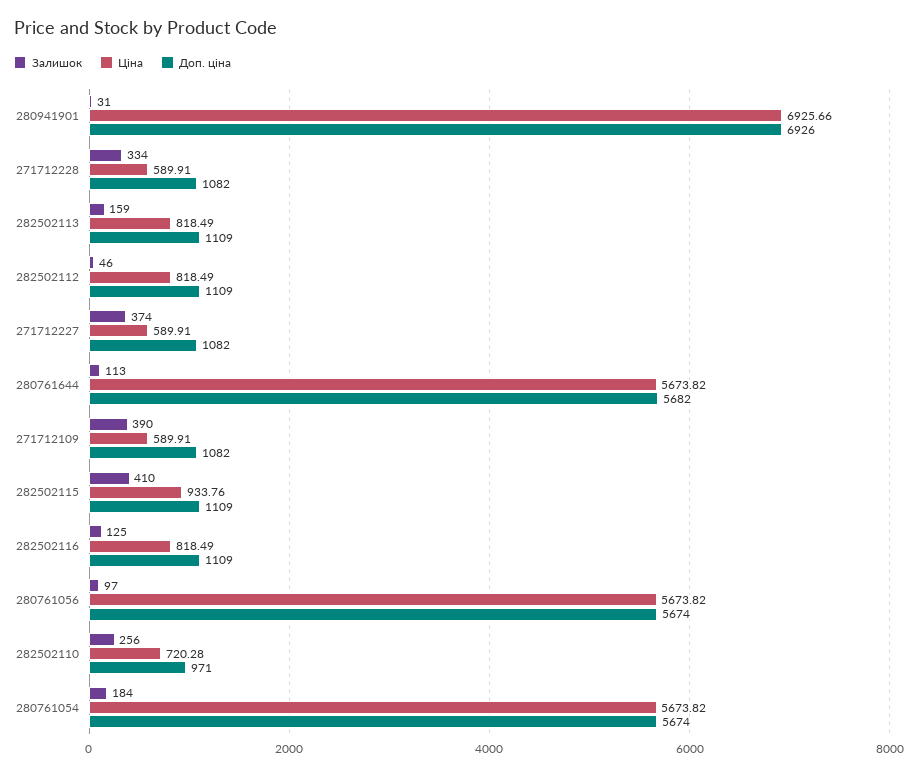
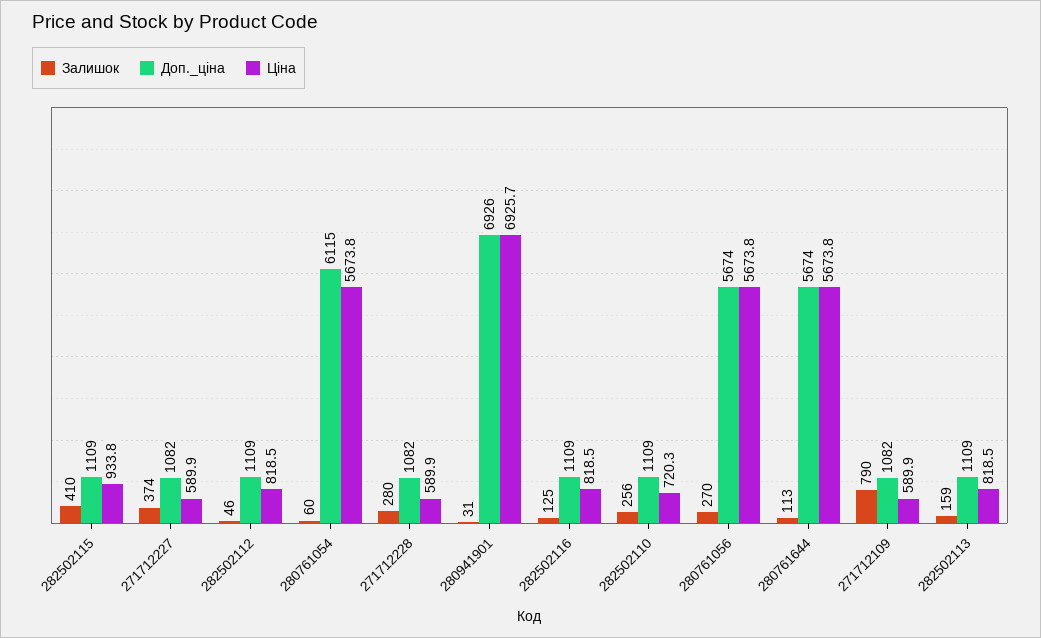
Залишок, 271712228: 334 -> 280
Доп. ціна, 280761644: 5682 -> 5674
Залишок, 271712109: 390 -> 790
Залишок, 280761056: 97 -> 270
Доп. ціна, 282502110: 971 -> 1109
Залишок, 280761054: 184 -> 60
Доп. ціна, 280761054: 5674 -> 6115

